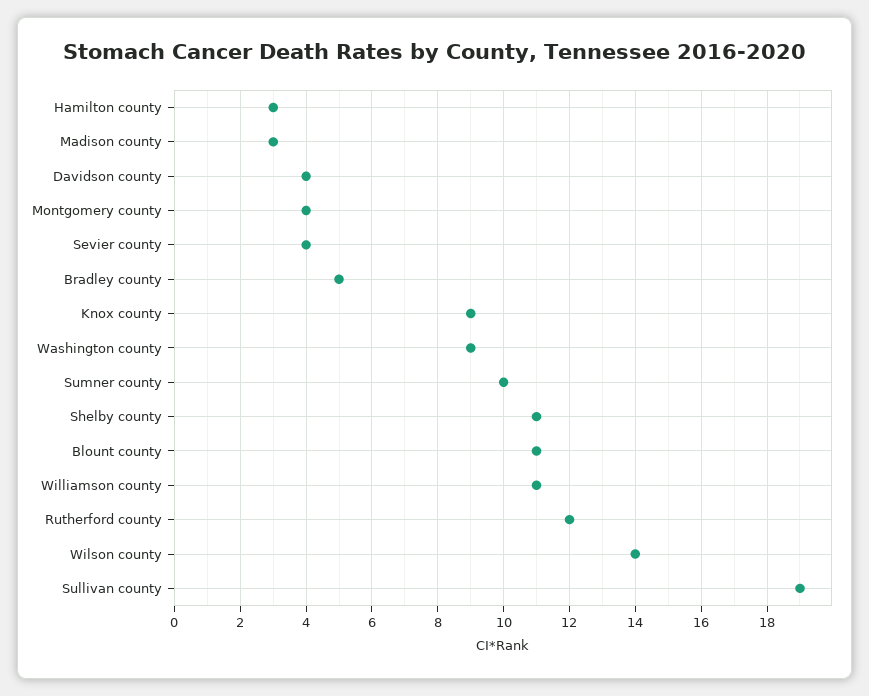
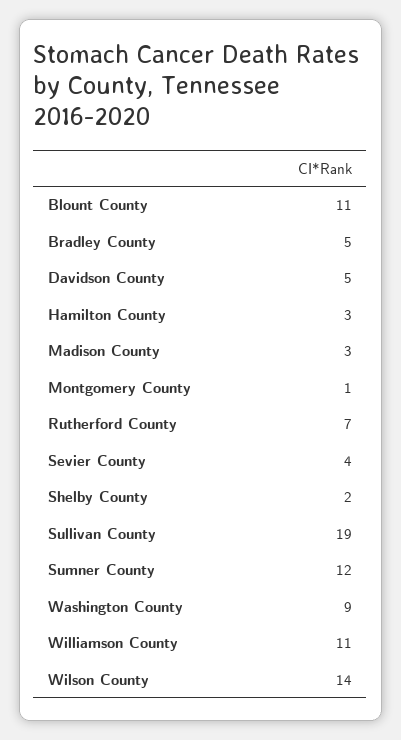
Davidson county: 4 -> 5
Montgomery county: 4 -> 1
Knox county: 9 -> none
Sumner county: 10 -> 12
Shelby county: 11 -> 2
Rutherford county: 12 -> 7

